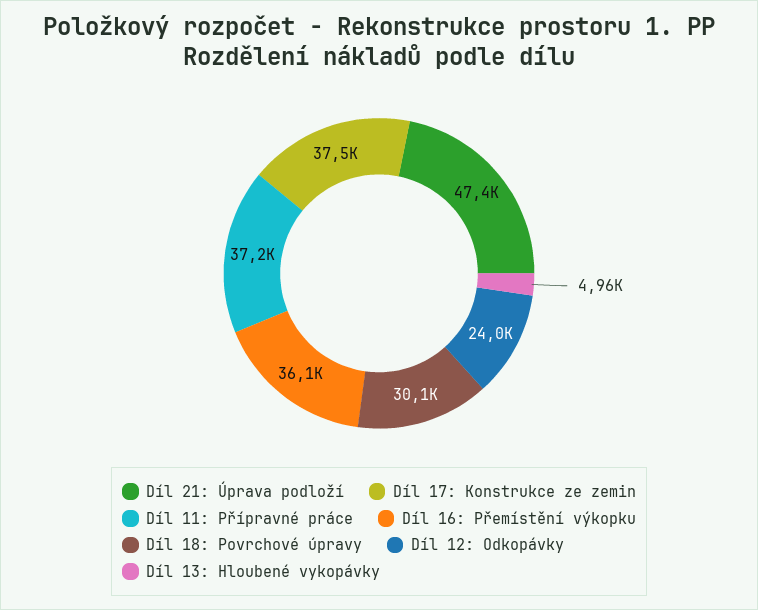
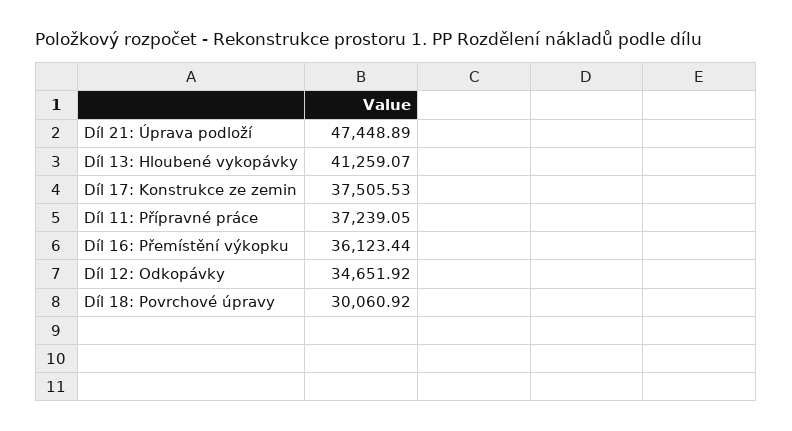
Díl 12: Odkopávky: 24000 -> 34651.92
Díl 13: Hloubené vykopávky: 4960 -> 41259.07

